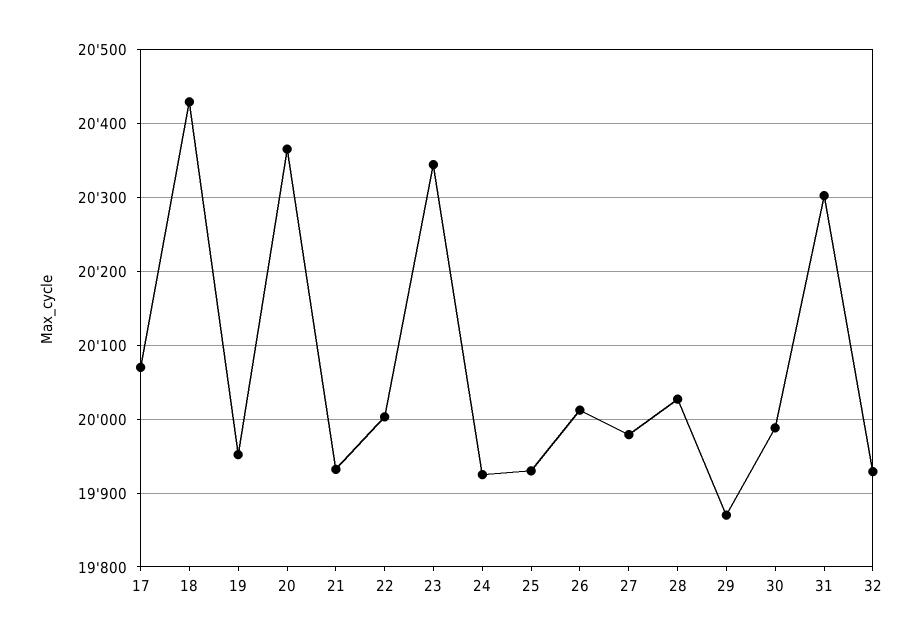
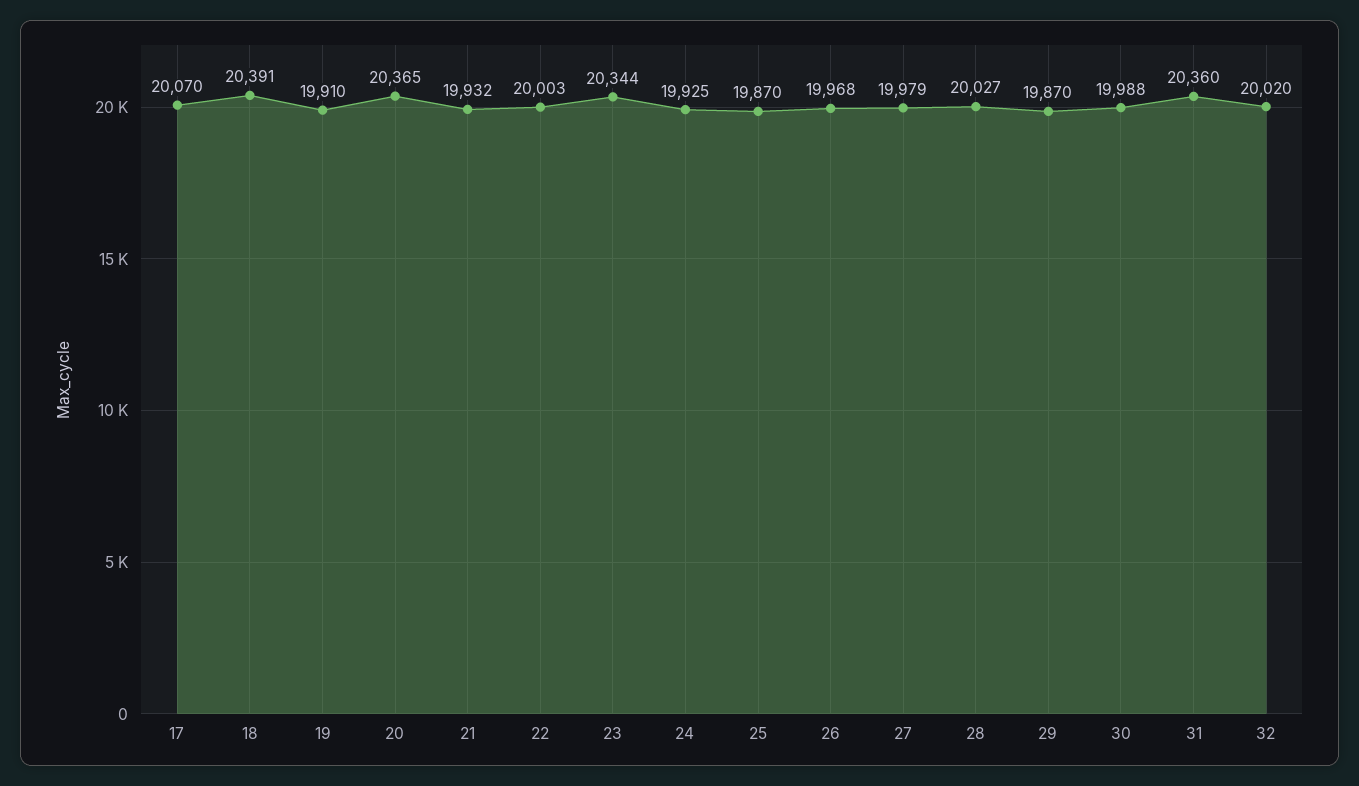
18: 20430 -> 20391
19: 19950 -> 19910
25: 19930 -> 19870
26: 20010 -> 19968
31: 20300 -> 20360
32: 19930 -> 20020

